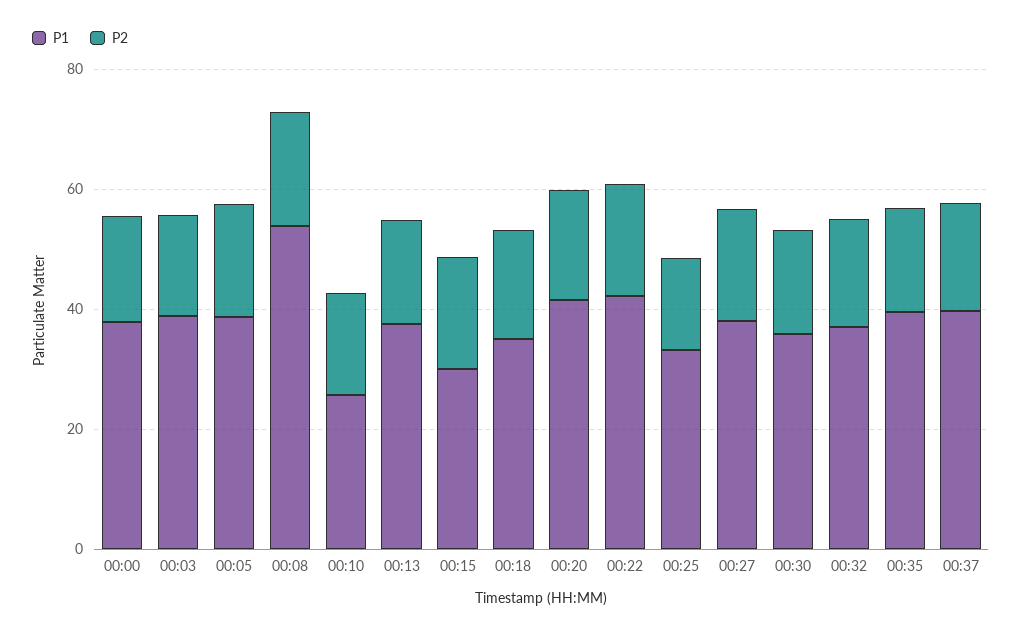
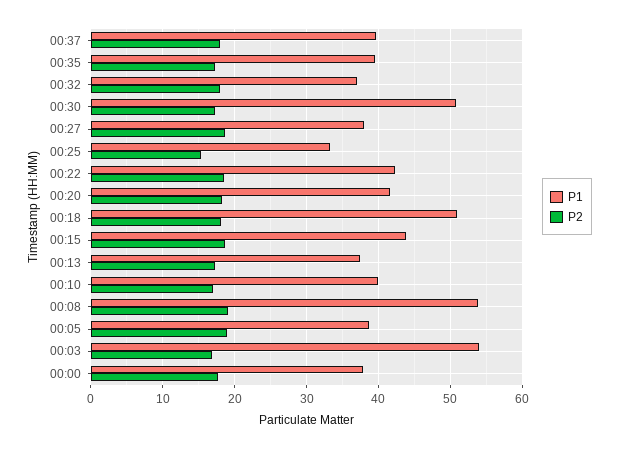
P1, 00:03: 40 -> 54
P1, 00:10: 25 -> 40
P1, 00:15: 30 -> 44
P1, 00:18: 35 -> 51
P1, 00:30: 35 -> 51

